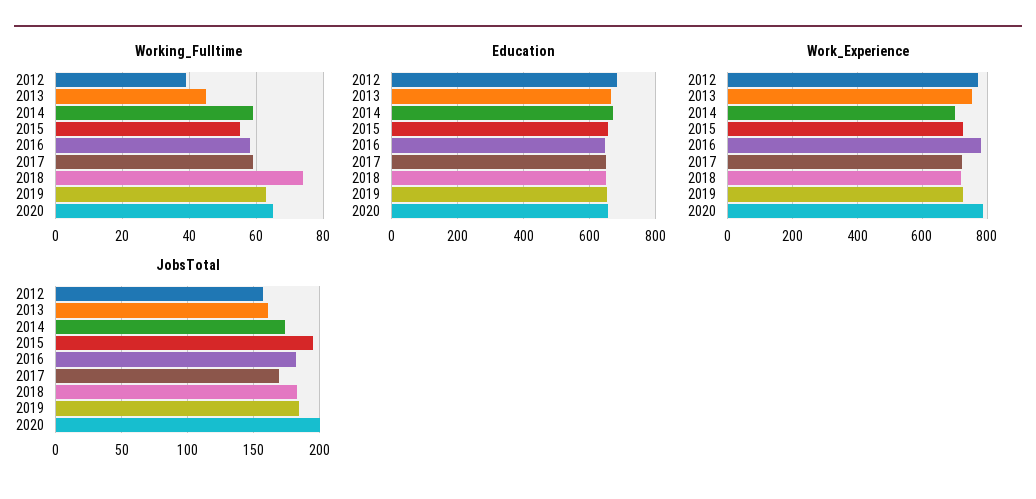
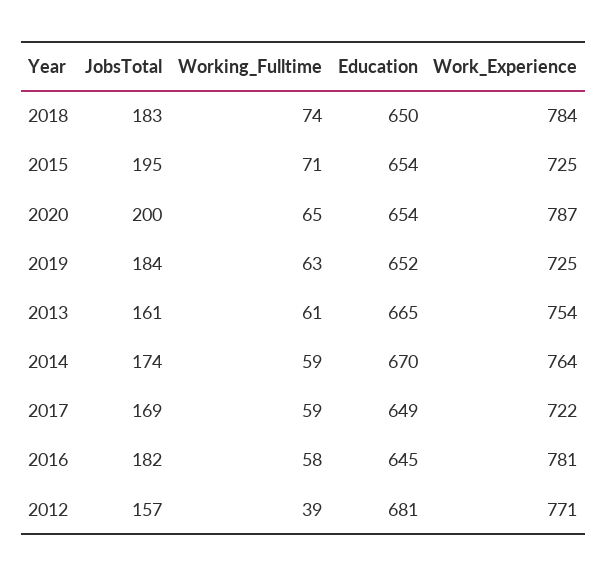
Working_Fulltime, 2013: 45 -> 61
Working_Fulltime, 2015: 55 -> 71
Work_Experience, 2014: 700 -> 764
Work_Experience, 2018: 720 -> 784

